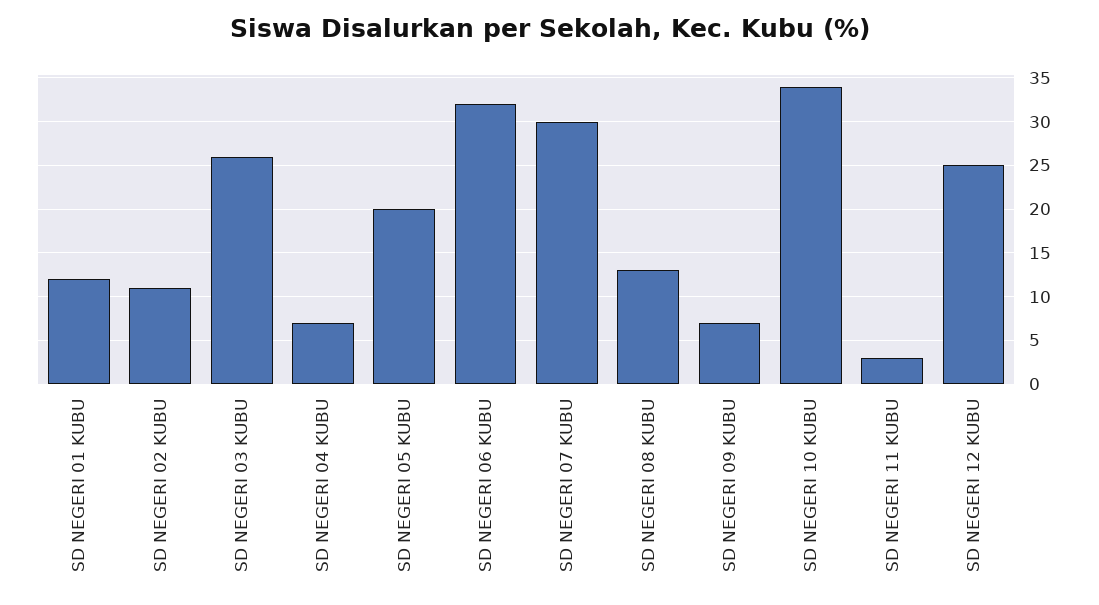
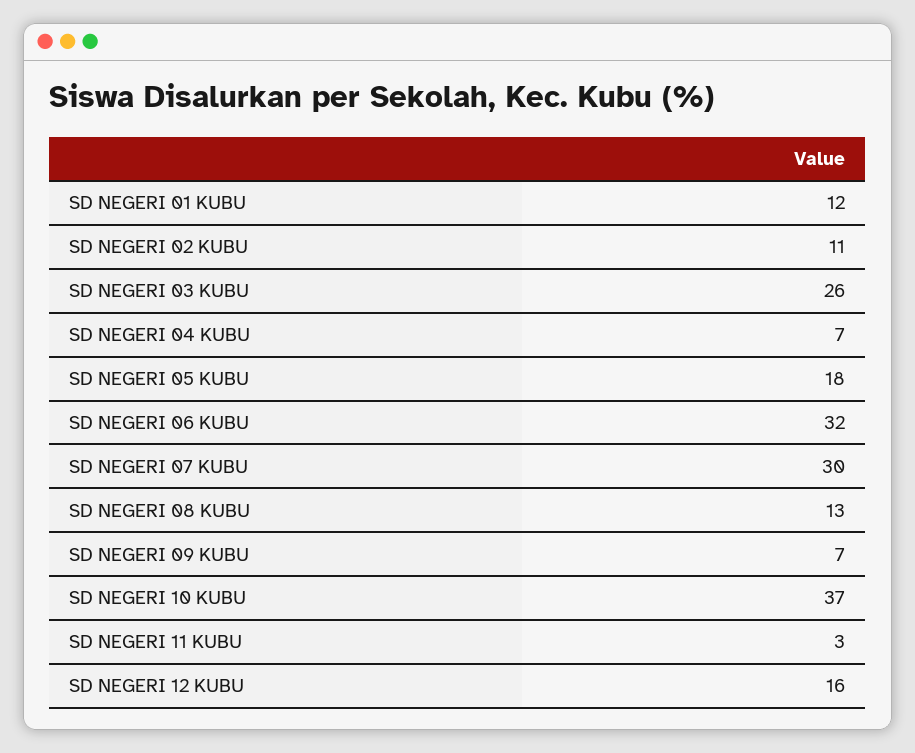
SD NEGERI 05 KUBU: 20 -> 18
SD NEGERI 10 KUBU: 34 -> 37
SD NEGERI 12 KUBU: 25 -> 16

